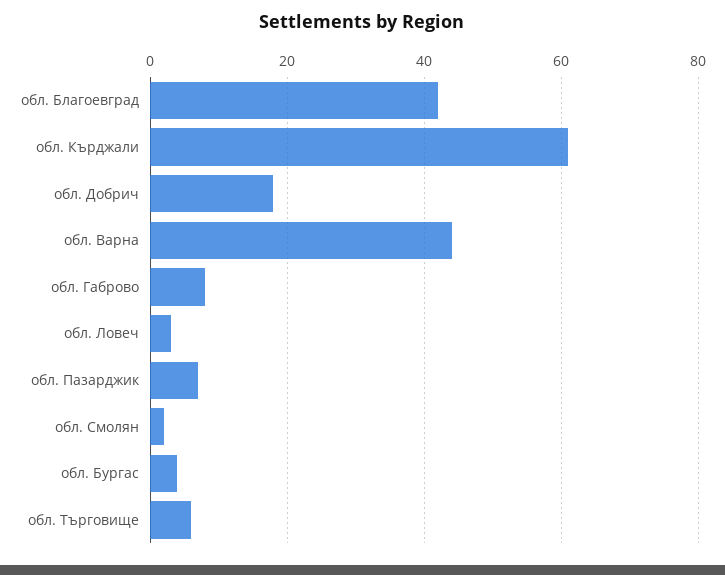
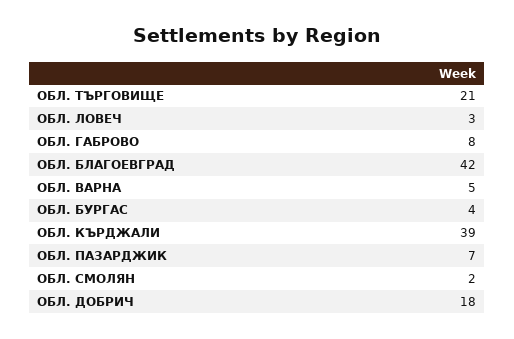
обл. Кърджали: 60 -> 39
обл. Варна: 45 -> 5
обл. Търговище: 5 -> 21

